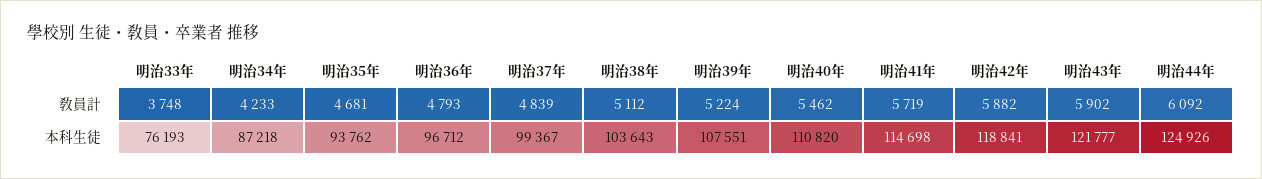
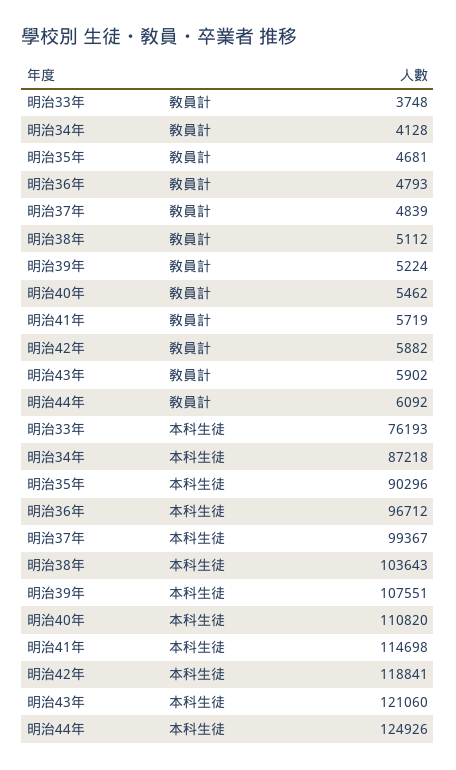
明治34年, 敎員計: 4233 -> 4128
明治35年, 本科生徒: 93762 -> 90296
明治43年, 本科生徒: 121777 -> 121060

